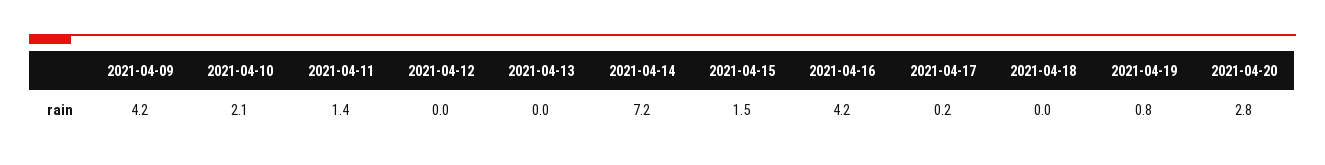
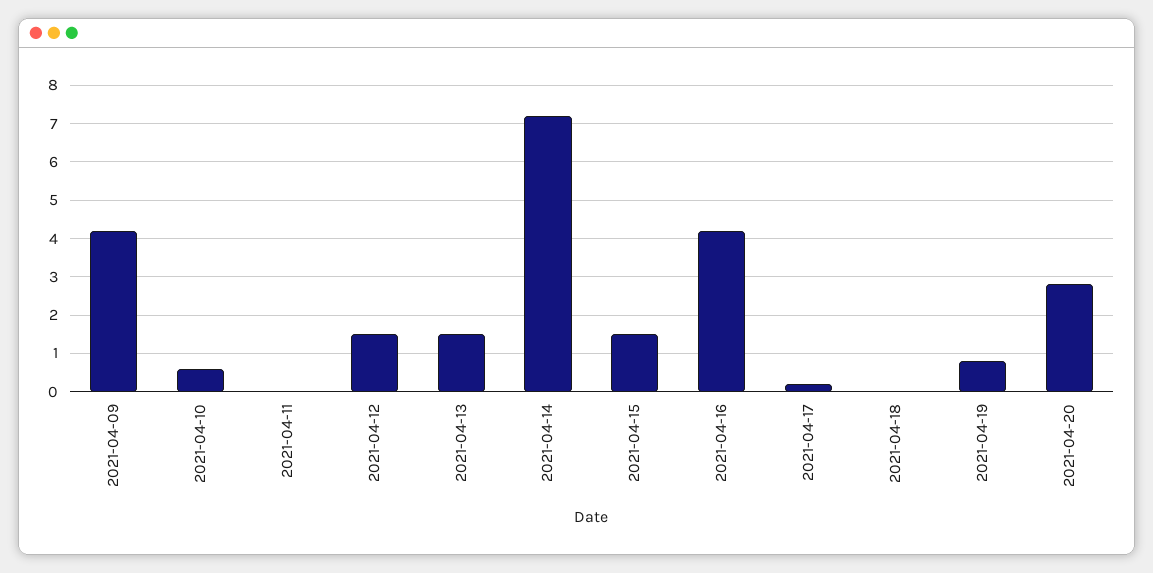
2021-04-10: 2.1 -> 0.5
2021-04-11: 1.4 -> 0
2021-04-12: 0 -> 1.5
2021-04-13: 0 -> 1.5

